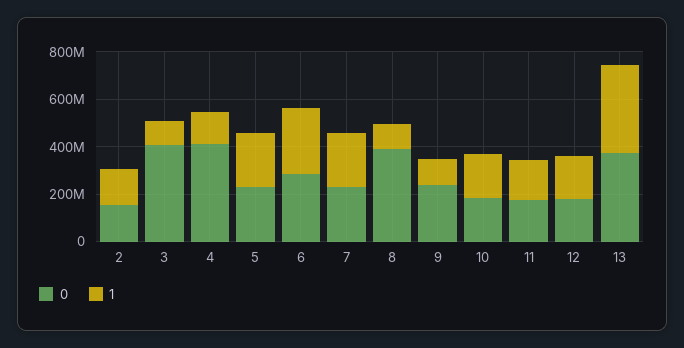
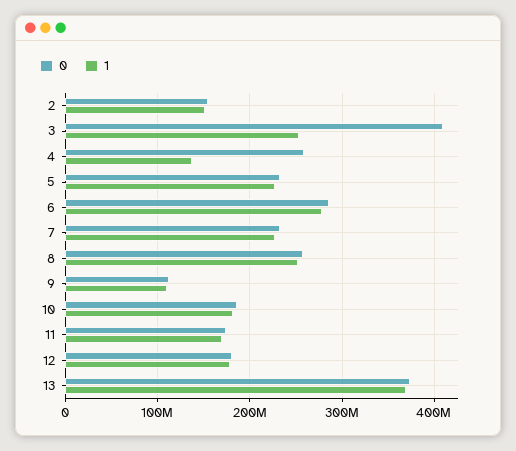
1, 3: 100000000 -> 250000000
0, 4: 400000000 -> 260000000
0, 8: 400000000 -> 260000000
1, 8: 100000000 -> 250000000
0, 9: 250000000 -> 110000000

